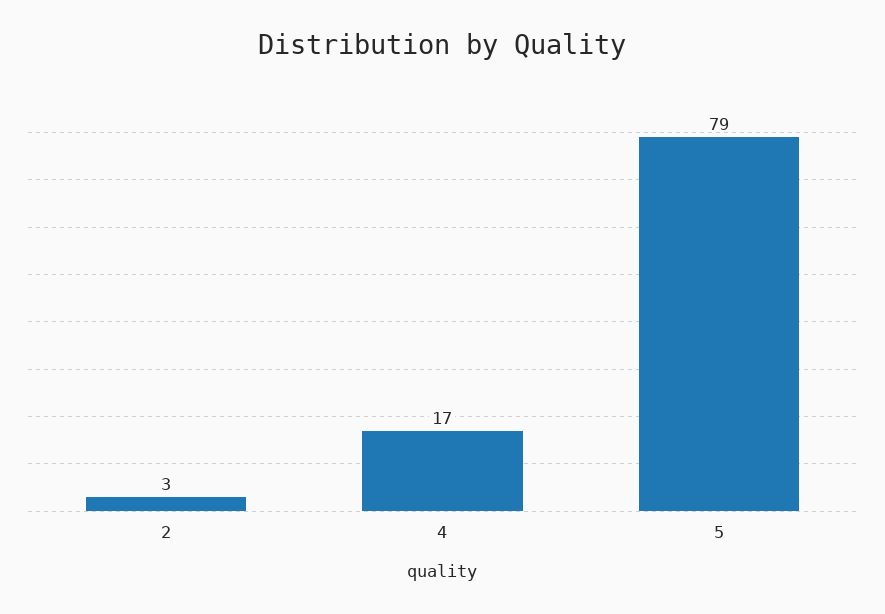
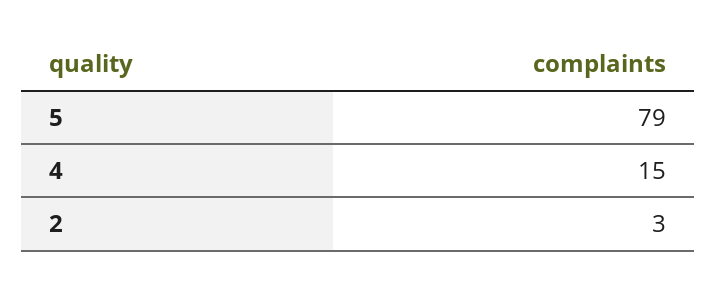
4: 17 -> 15

